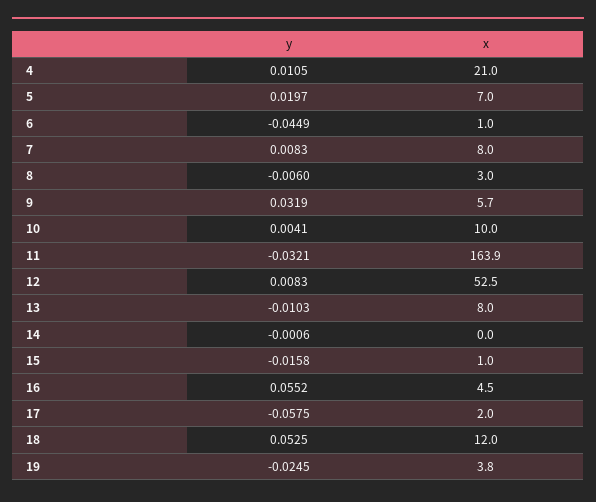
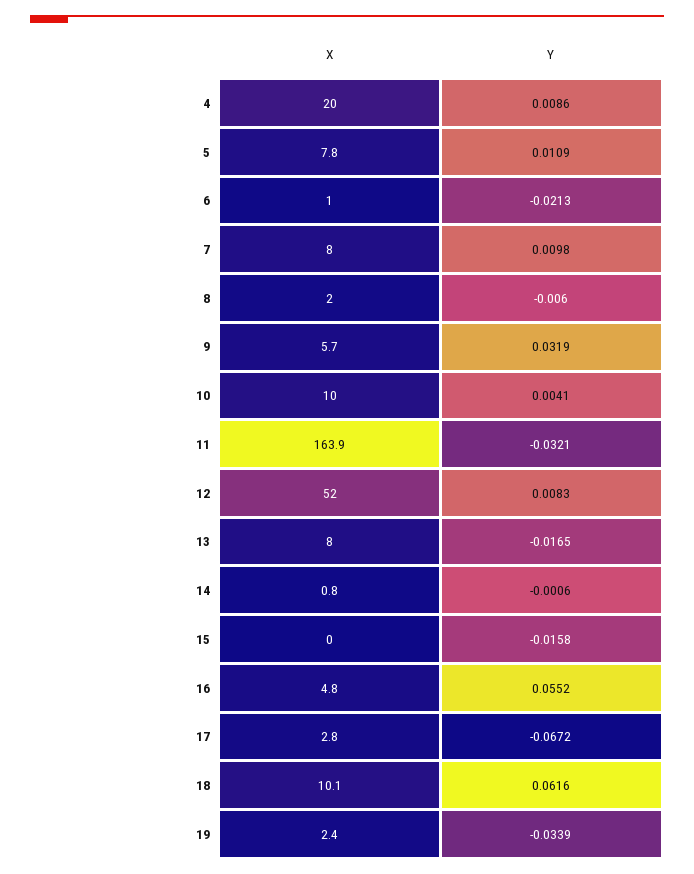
y, 4: 0.0105 -> 0.0086
x, 4: 21 -> 20
y, 5: 0.0197 -> 0.0109
x, 5: 7 -> 7.8
y, 6: -0.0449 -> -0.0213
y, 7: 0.0083 -> 0.0098
x, 8: 3 -> 2
x, 12: 52.5 -> 52
y, 13: -0.0103 -> -0.0165
x, 14: 0 -> 0.8
x, 15: 1 -> 0
x, 16: 4.5 -> 4.8
y, 17: -0.0575 -> -0.0672
x, 17: 2 -> 2.8
y, 18: 0.0525 -> 0.0616
x, 18: 12 -> 10.1
y, 19: -0.0245 -> -0.0339
x, 19: 3.8 -> 2.4

